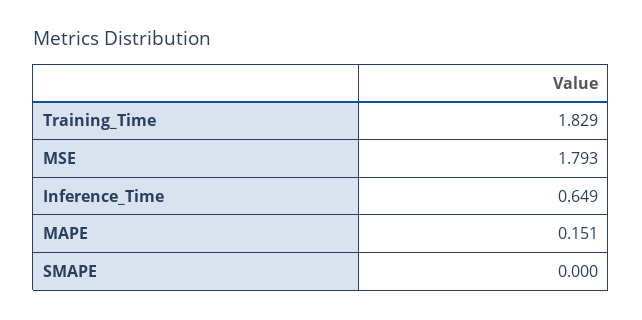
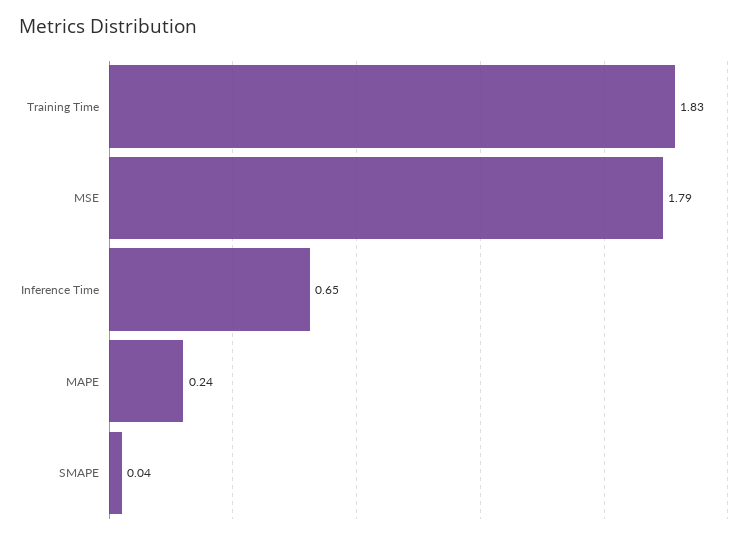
MAPE: 0.151 -> 0.24
SMAPE: 0 -> 0.04

